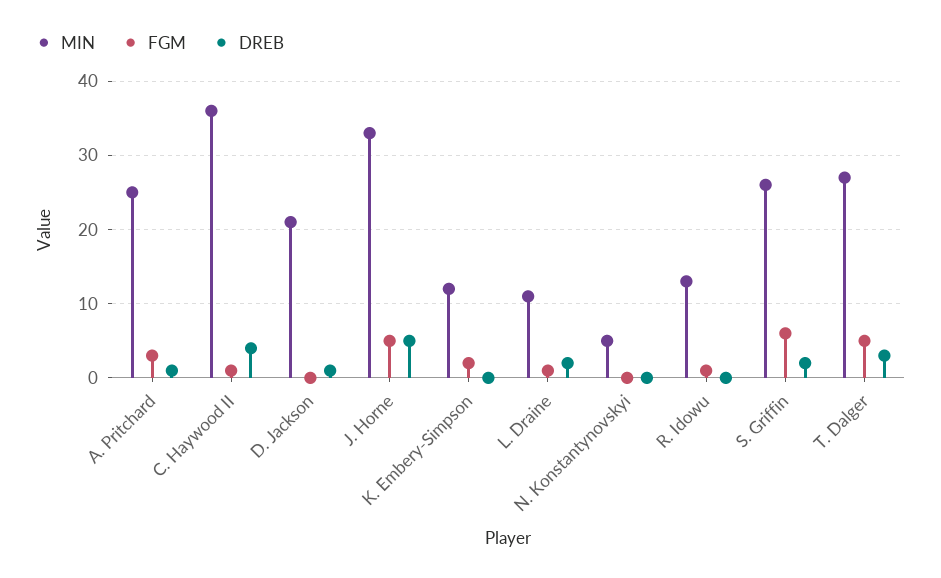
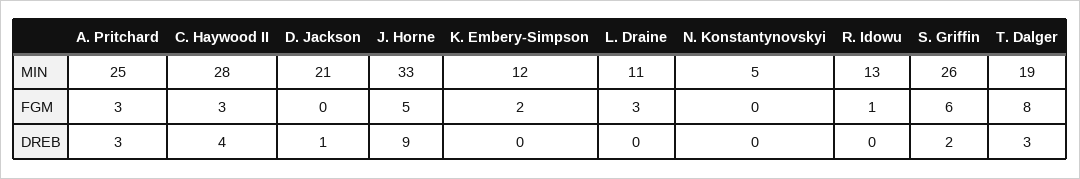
DREB, A. Pritchard: 1 -> 3
MIN, C. Haywood II: 36 -> 28
FGM, C. Haywood II: 1 -> 3
DREB, J. Horne: 5 -> 9
FGM, L. Draine: 1 -> 3
DREB, L. Draine: 2 -> 0
MIN, T. Dalger: 27 -> 19
FGM, T. Dalger: 5 -> 8

